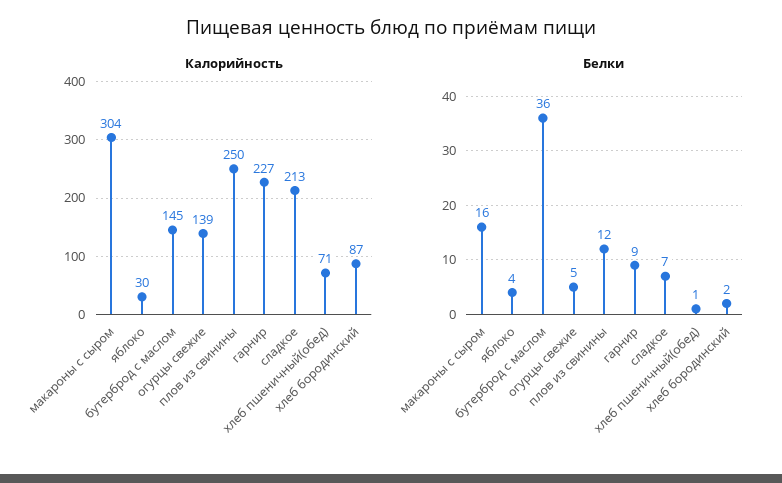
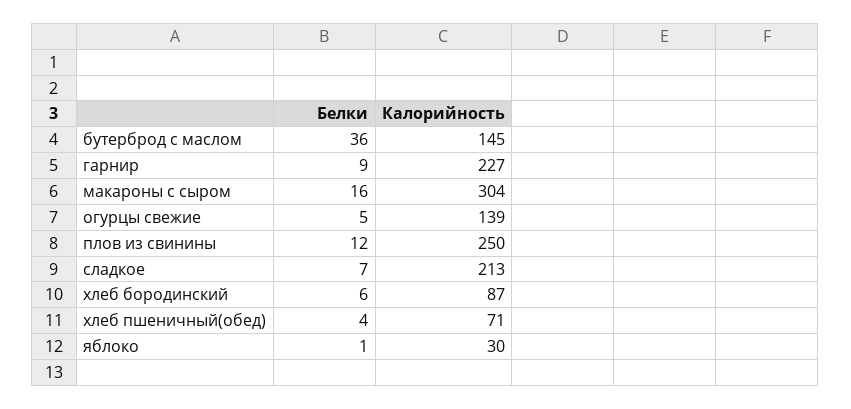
Белки, яблоко: 4 -> 1
Белки, хлеб пшеничный(обед): 1 -> 4
Белки, хлеб бородинский: 2 -> 6

